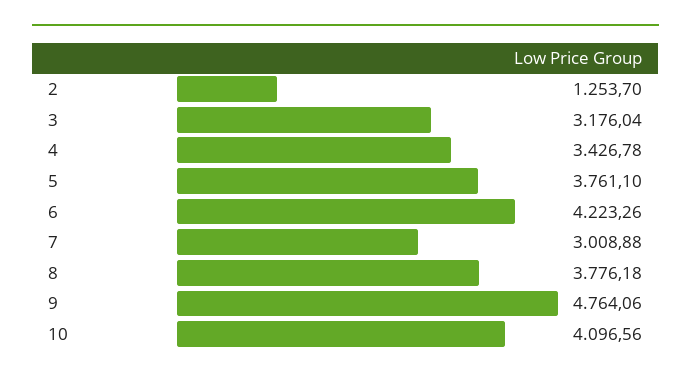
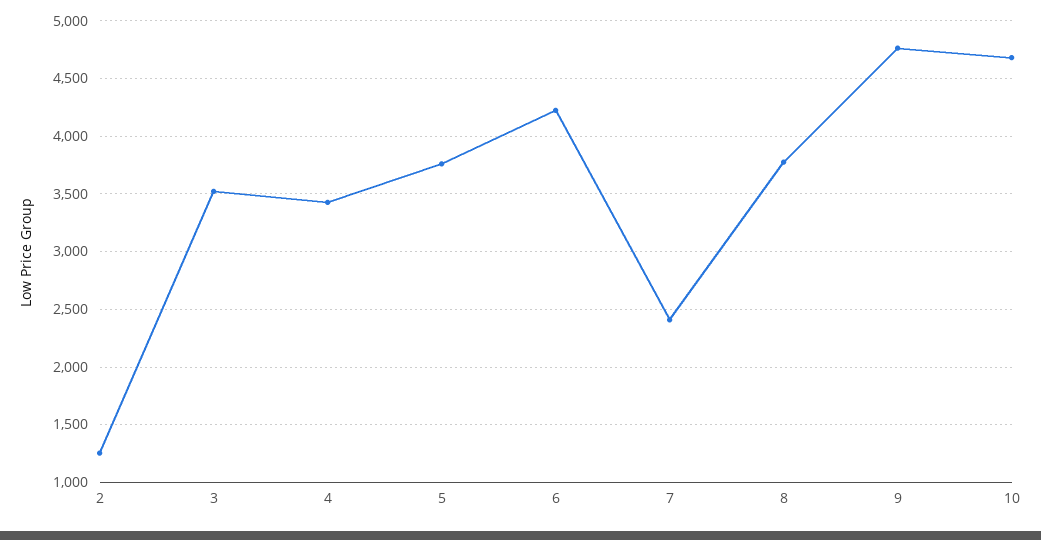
3: 3176.04 -> 3500
7: 3008.88 -> 2400
10: 4096.56 -> 4700

